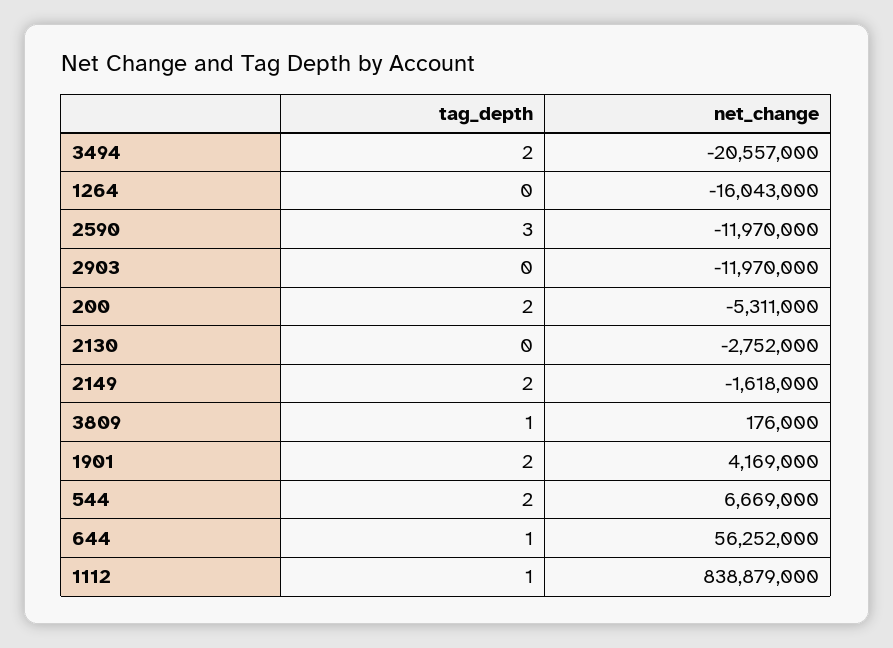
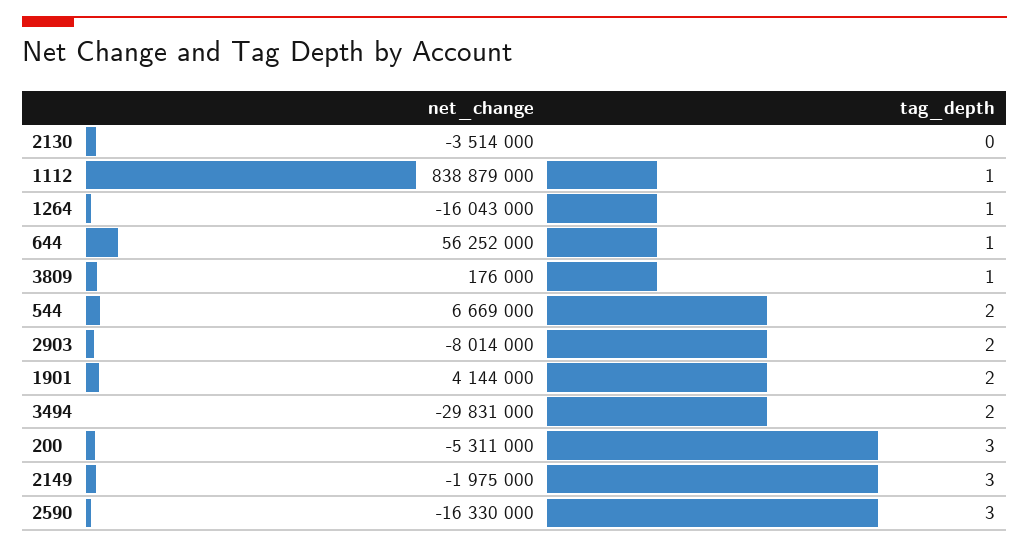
net_change, 3494: -20557000 -> -29831000
tag_depth, 1264: 0 -> 1
net_change, 2590: -11970000 -> -16330000
tag_depth, 2903: 0 -> 2
net_change, 2903: -11970000 -> -8014000
tag_depth, 200: 2 -> 3
net_change, 2130: -2752000 -> -3514000
tag_depth, 2149: 2 -> 3
net_change, 2149: -1618000 -> -1975000
net_change, 1901: 4169000 -> 4144000

